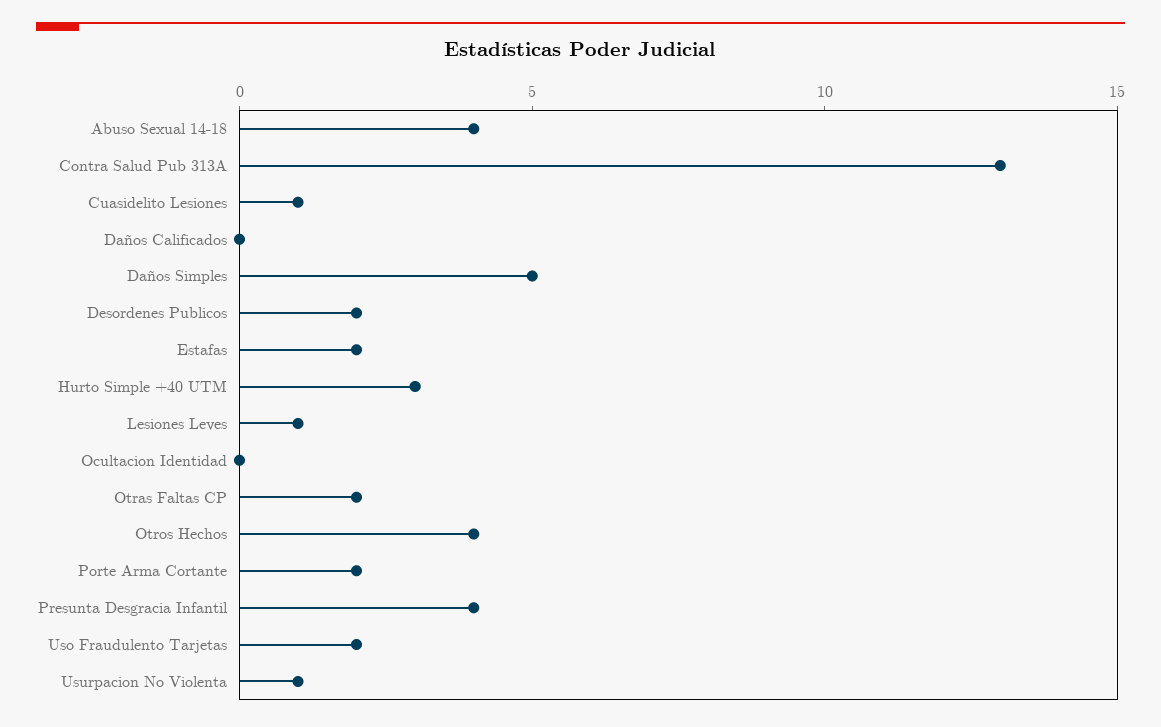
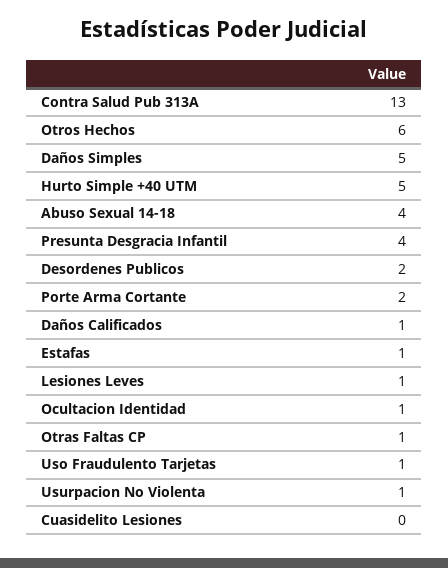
Cuasidelito Lesiones: 1 -> 0
Daños Calificados: 0 -> 1
Estafas: 2 -> 1
Hurto Simple +40 UTM: 3 -> 5
Ocultacion Identidad: 0 -> 1
Otras Faltas CP: 2 -> 1
Otros Hechos: 4 -> 6
Uso Fraudulento Tarjetas: 2 -> 1

